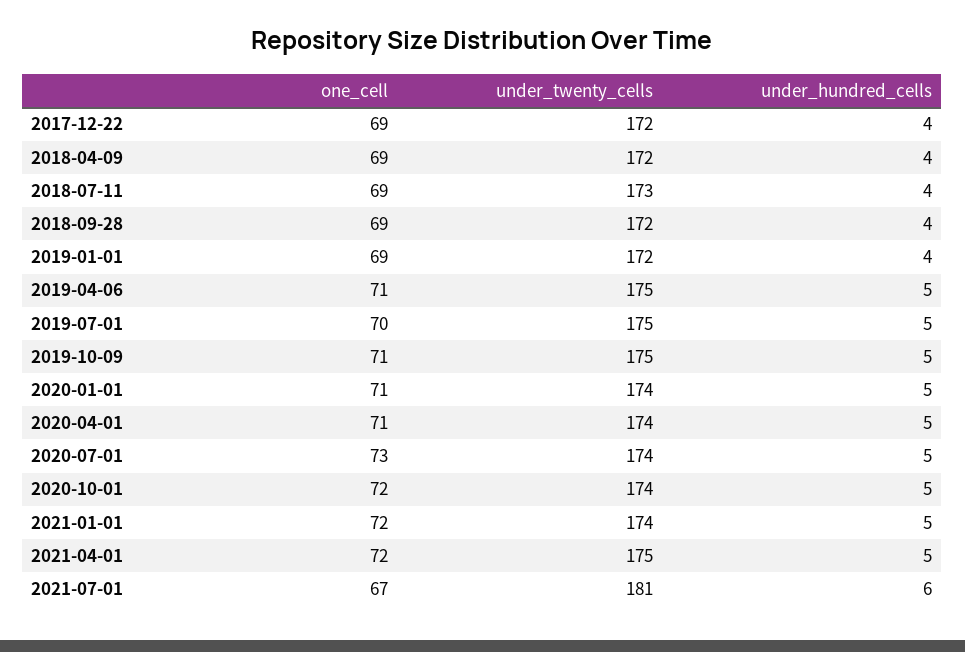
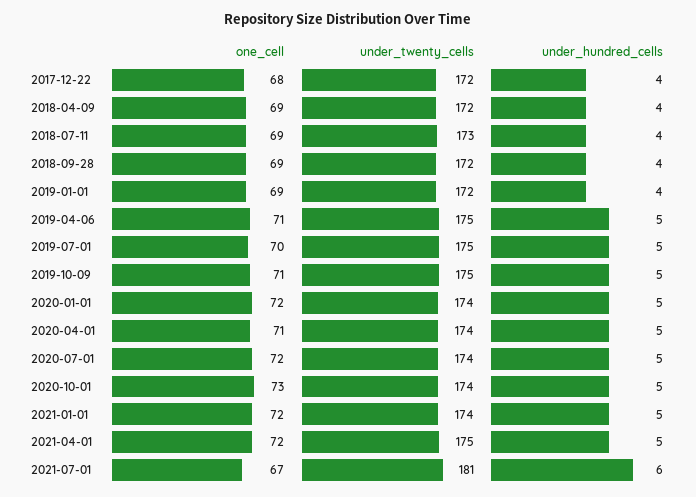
one_cell, 2017-12-22: 69 -> 68
one_cell, 2020-01-01: 71 -> 72
one_cell, 2020-07-01: 73 -> 72
one_cell, 2020-10-01: 72 -> 73

